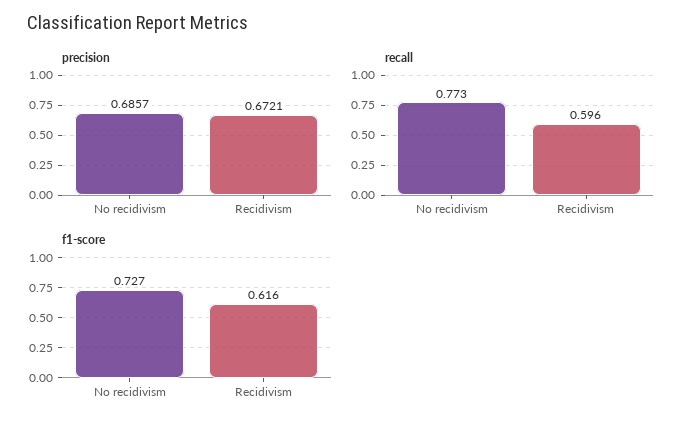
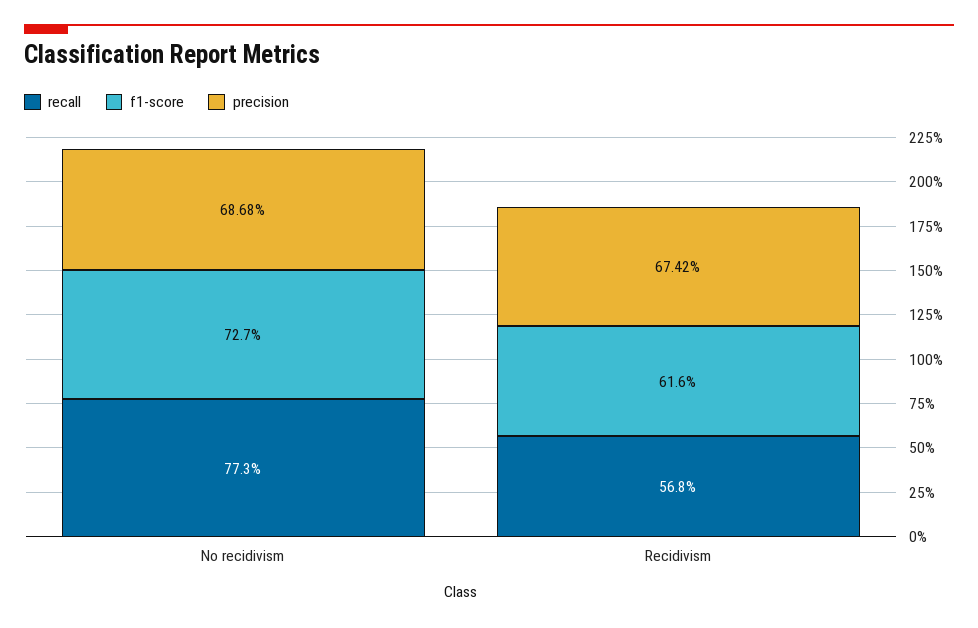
precision, No recidivism: 0.6857 -> 0.6868
precision, Recidivism: 0.6721 -> 0.6742
recall, Recidivism: 0.596 -> 0.568

